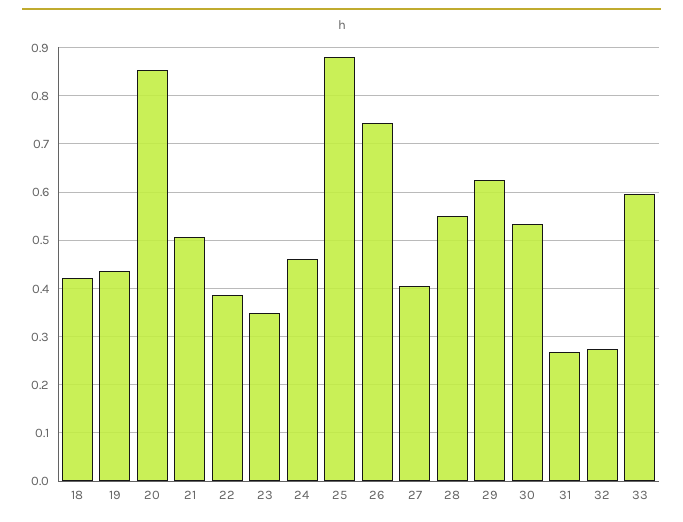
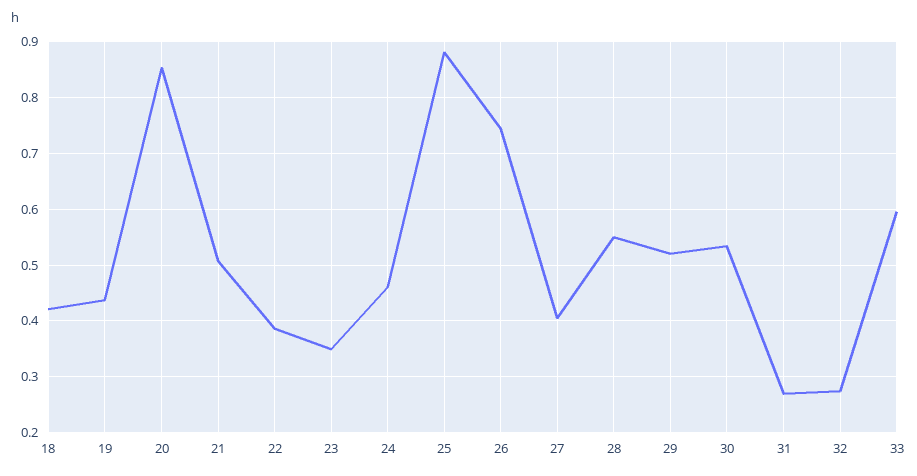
29: 0.62 -> 0.52

